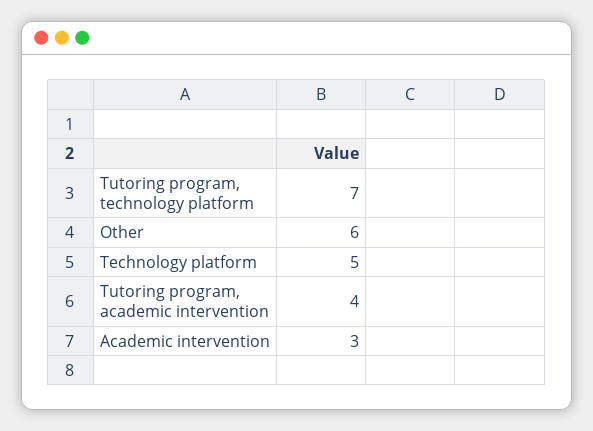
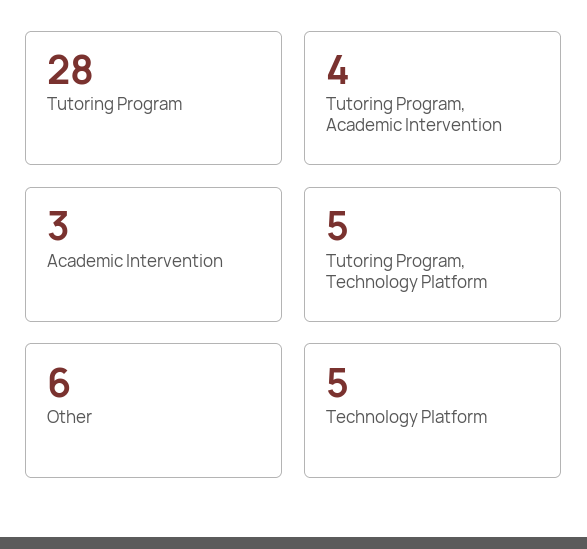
Tutoring program, technology platform: 7 -> 5
Tutoring Program: none -> 28

